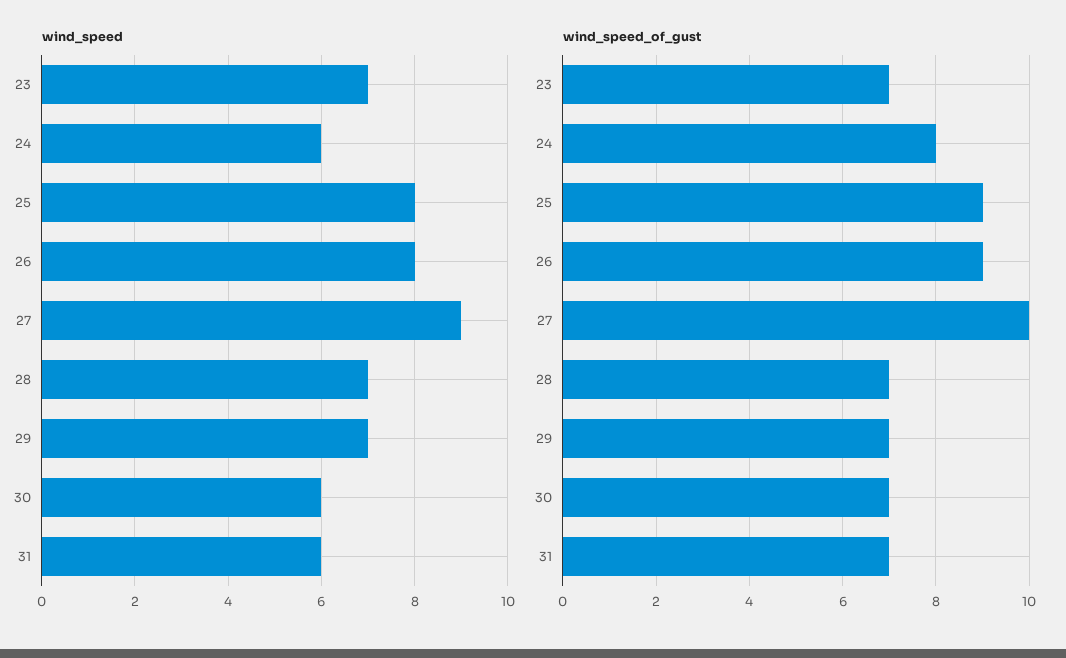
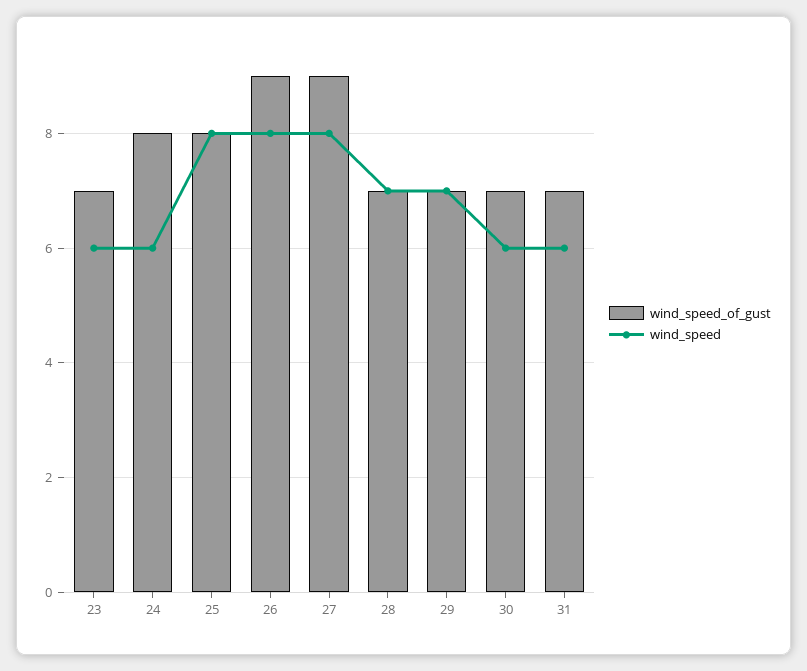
wind_speed, 23: 7 -> 6
wind_speed, 27: 9 -> 8
wind_speed_of_gust, 25: 9 -> 8
wind_speed_of_gust, 27: 10 -> 9

